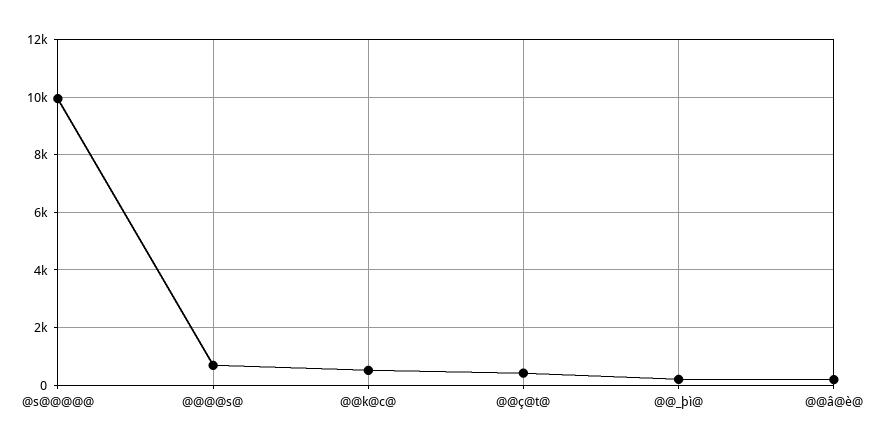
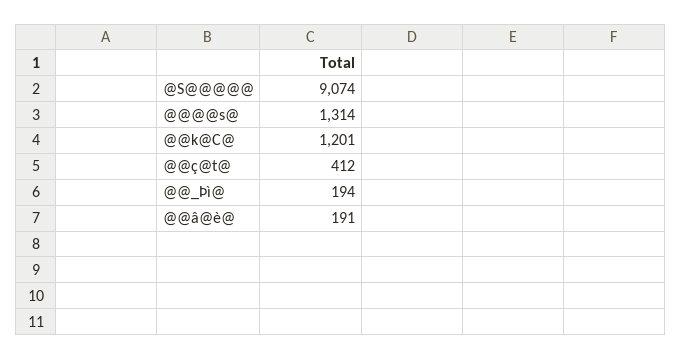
@s@@@@@: 10000 -> 9074
@@@@s@: 750 -> 1314
@@k@c@: 500 -> 1201

